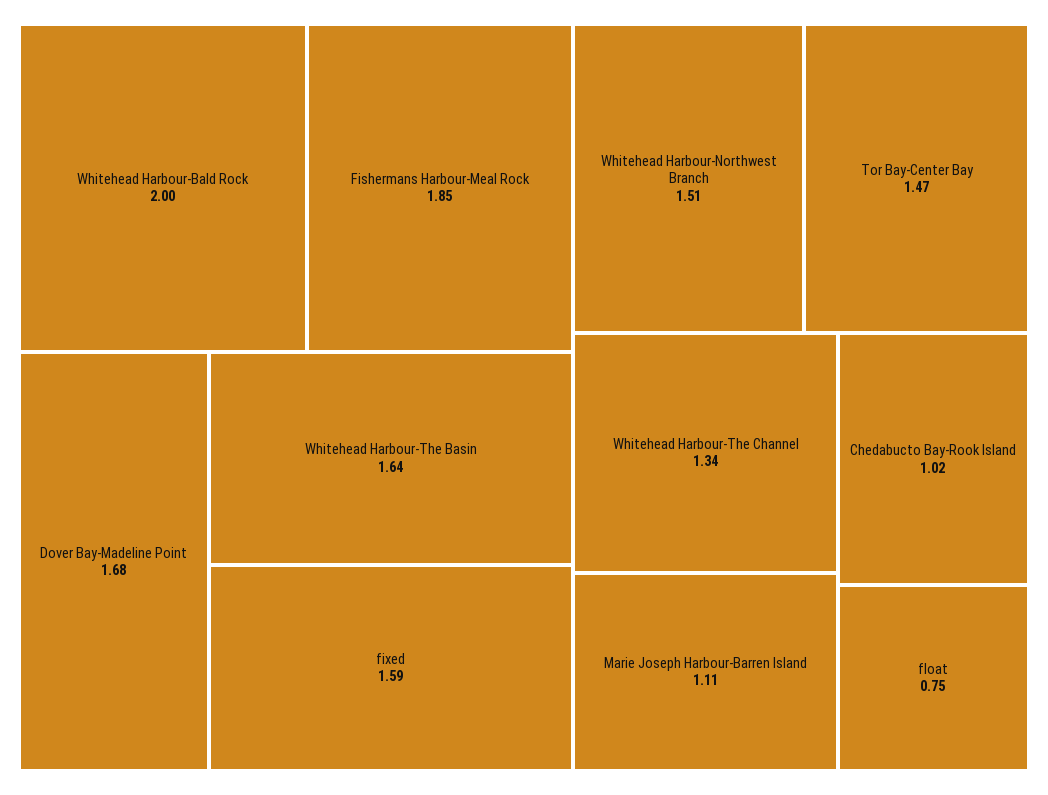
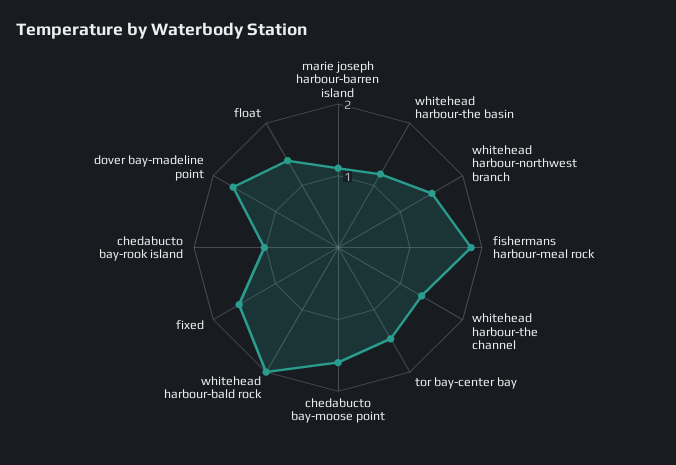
Whitehead Harbour-The Basin: 1.64 -> 1.2
float: 0.75 -> 1.4
chedabucto bay-moose point: none -> 1.6

